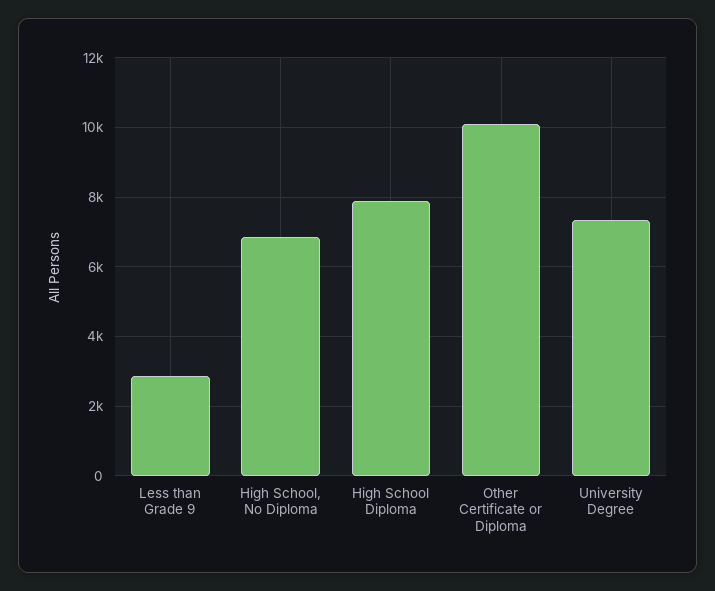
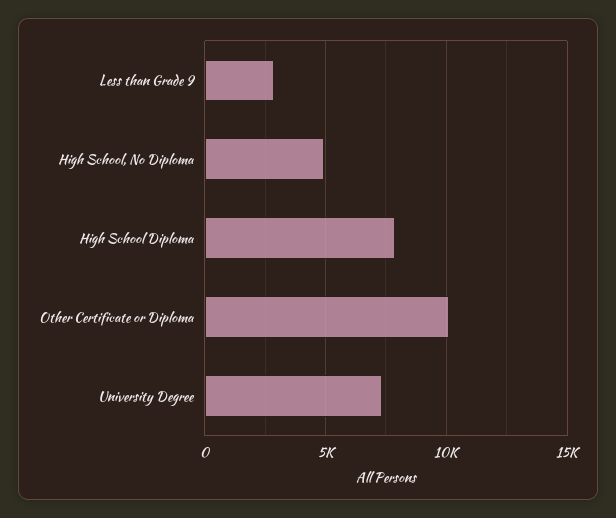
High School, No Diploma: 6800 -> 5000

